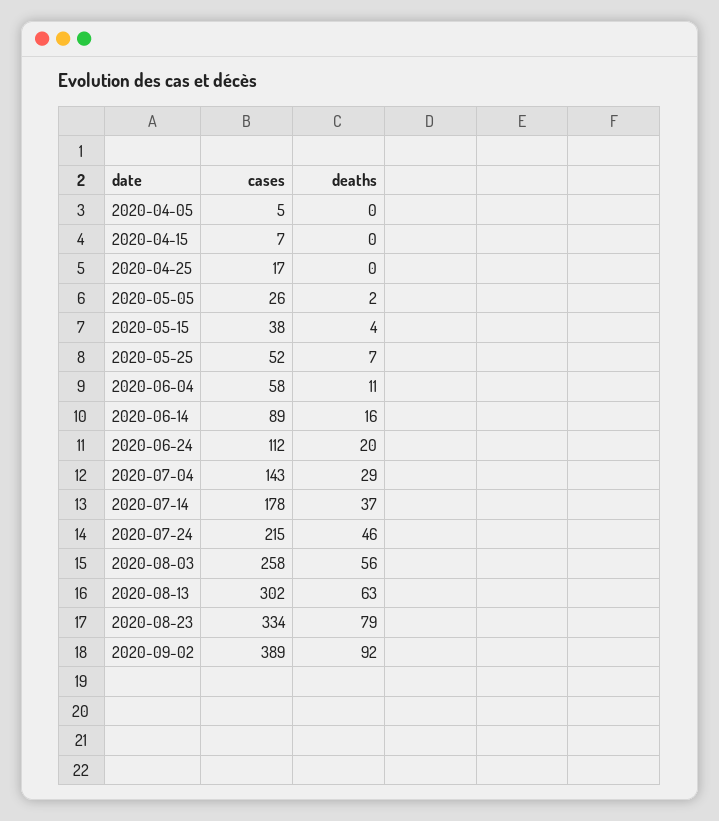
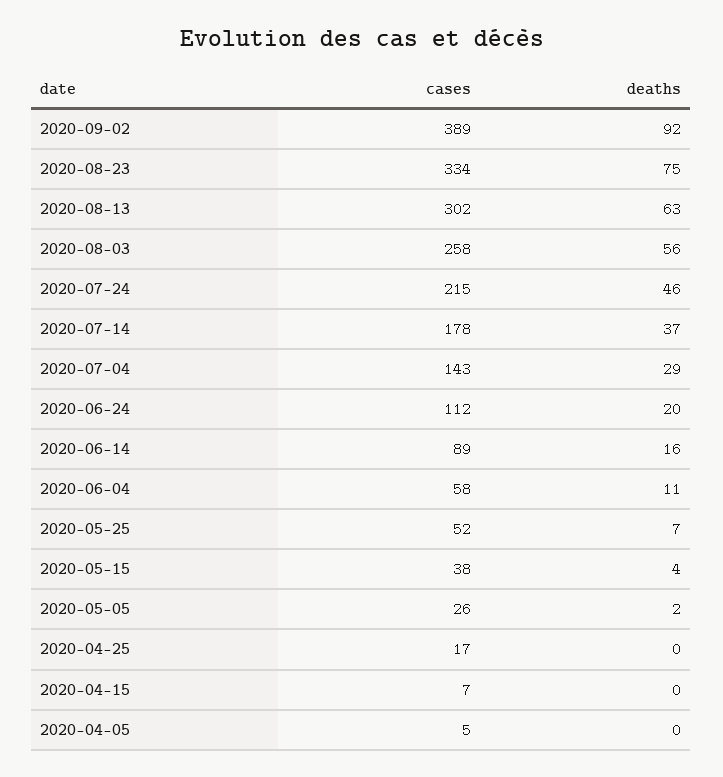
deaths, 2020-08-23: 79 -> 75

